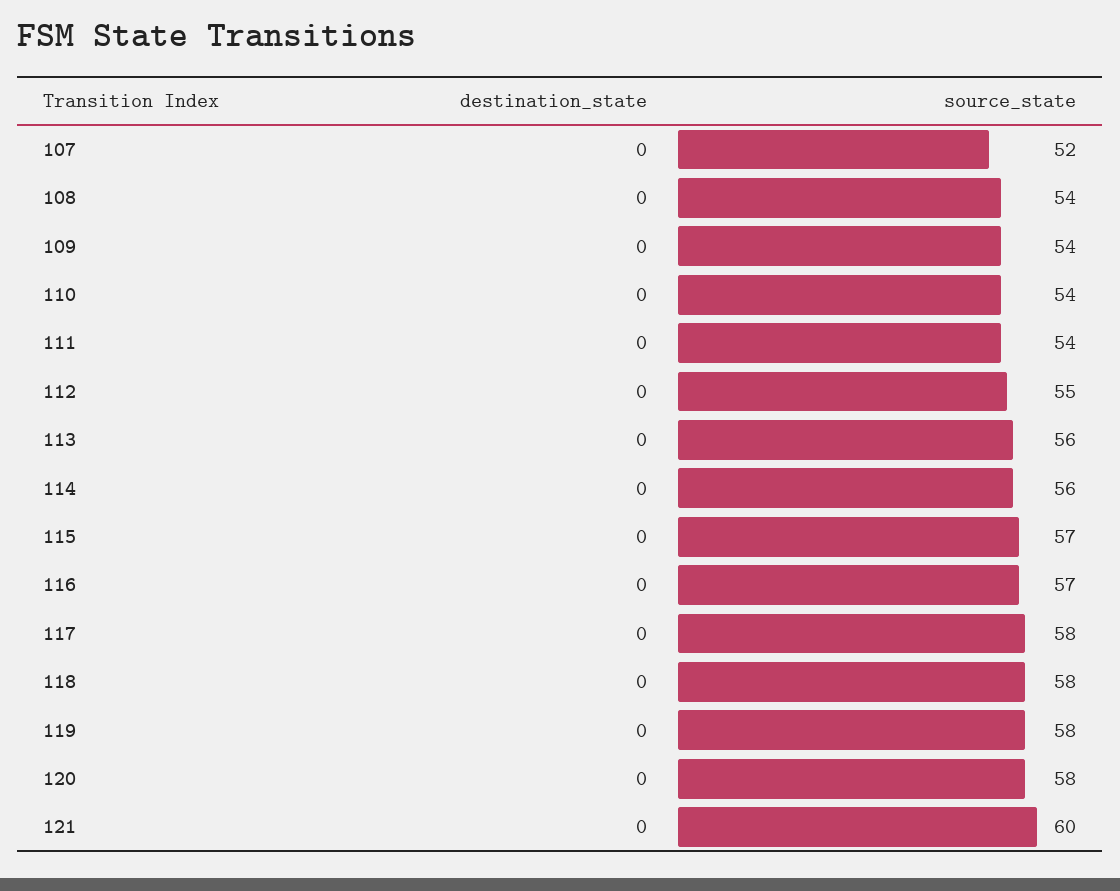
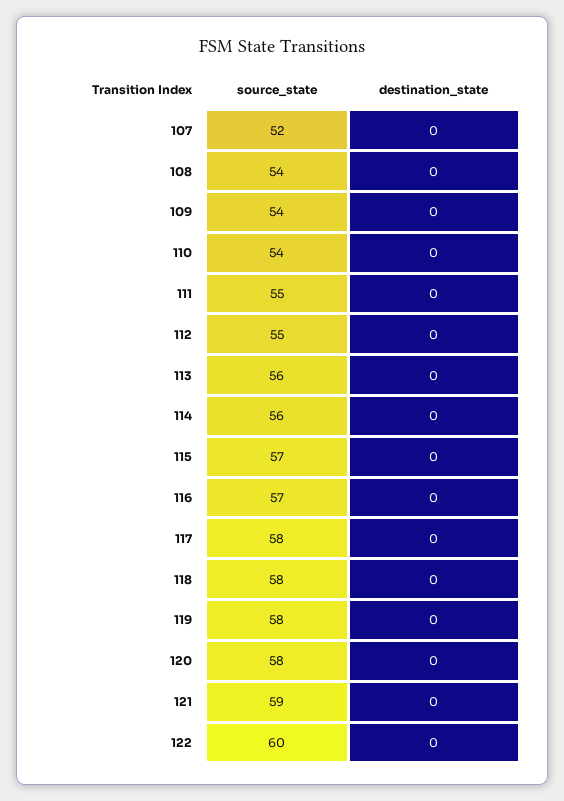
source_state, 111: 54 -> 55
source_state, 121: 60 -> 59
source_state, 122: none -> 60
destination_state, 122: none -> 0

